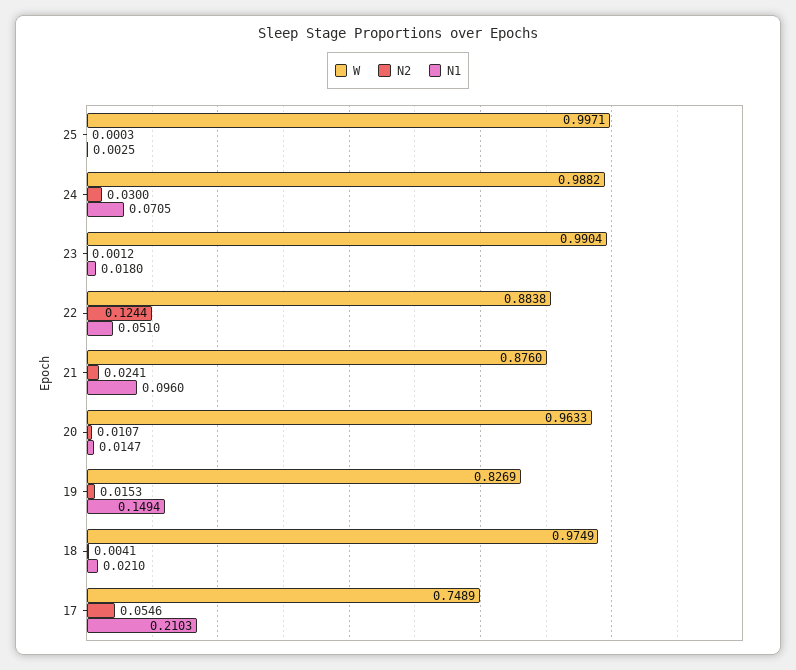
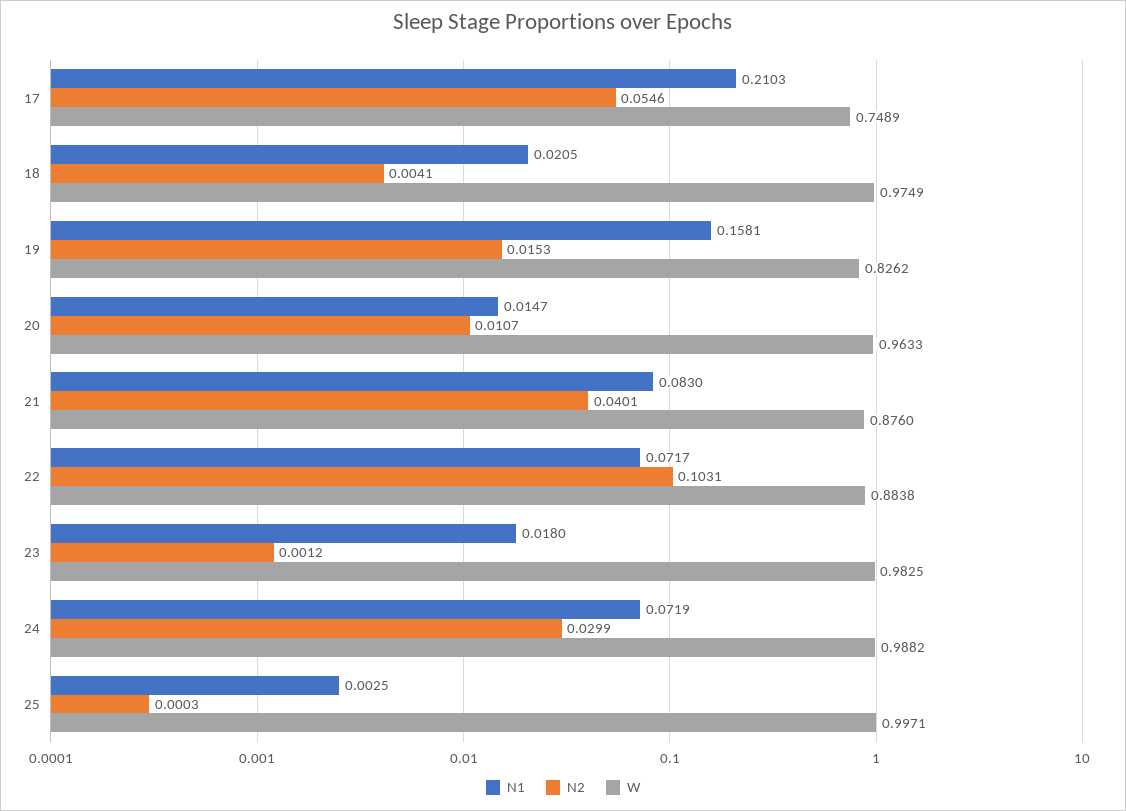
N2, 24: 0.03 -> 0.0299
N1, 24: 0.0705 -> 0.0719
W, 23: 0.9904 -> 0.9825
N2, 22: 0.1244 -> 0.1031
N1, 22: 0.051 -> 0.0717
N2, 21: 0.0241 -> 0.0401
N1, 21: 0.096 -> 0.083
W, 19: 0.8269 -> 0.8262
N1, 19: 0.1494 -> 0.1581
N1, 18: 0.021 -> 0.0205

